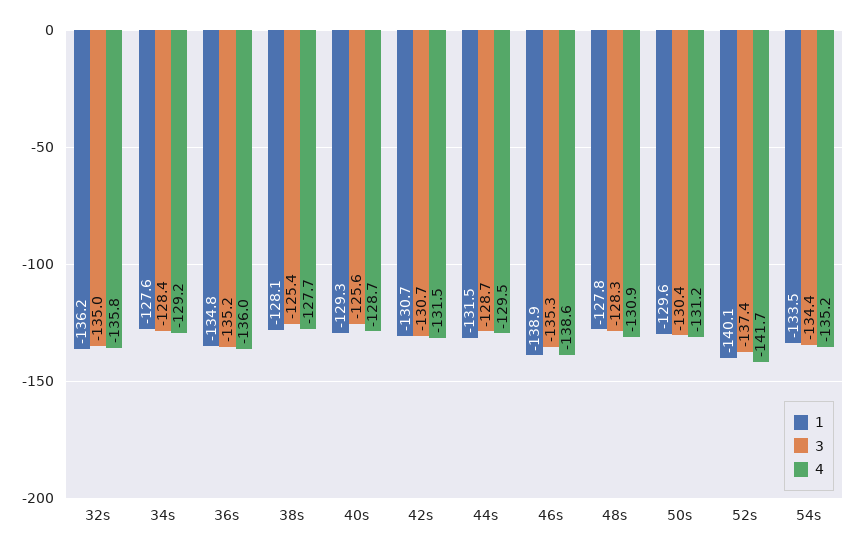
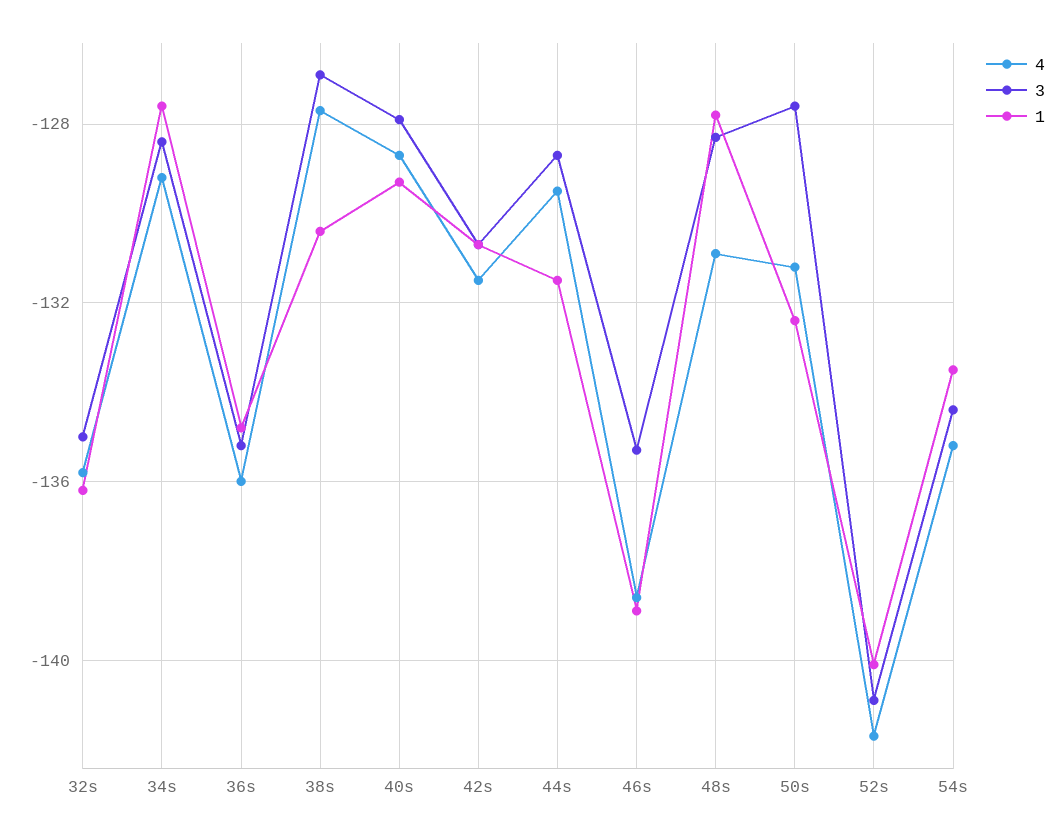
1, 38s: -128.1 -> -130.5
3, 38s: -125.4 -> -127
3, 40s: -125.6 -> -128
1, 50s: -129.6 -> -132.5
3, 50s: -130.4 -> -127.5
3, 52s: -137.4 -> -141

